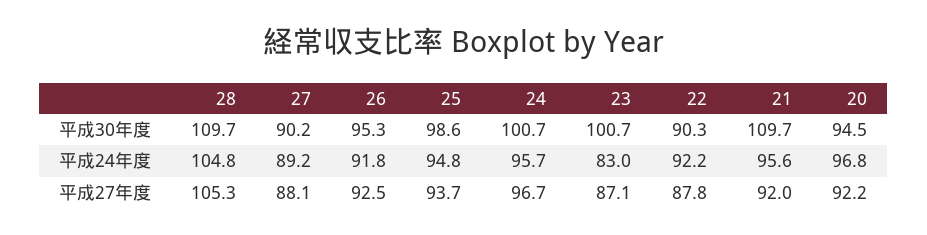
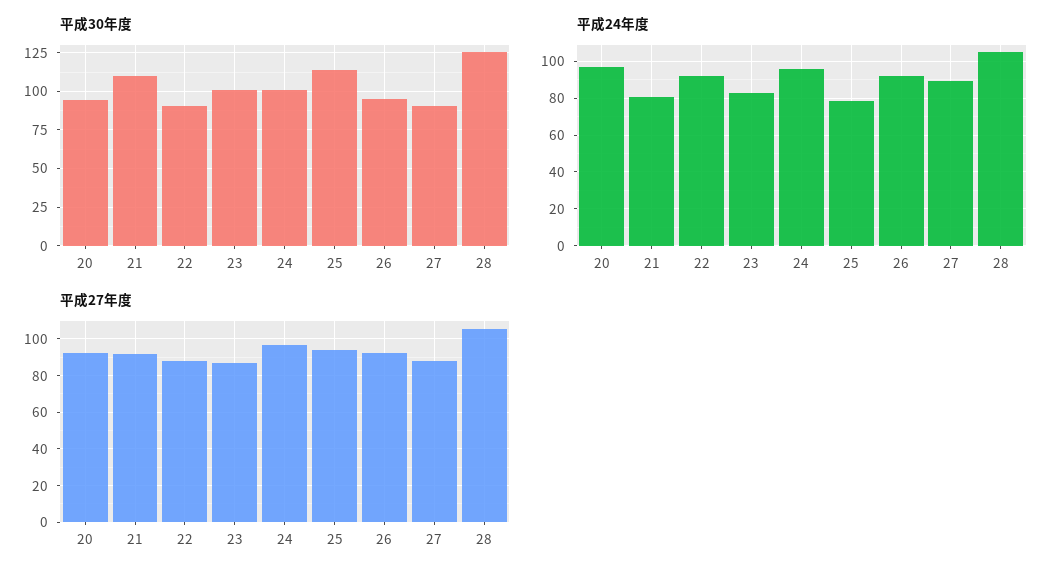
平成30年度, 28: 109.7 -> 125
平成30年度, 25: 98.6 -> 115
平成24年度, 25: 94.8 -> 80
平成24年度, 21: 95.6 -> 80

